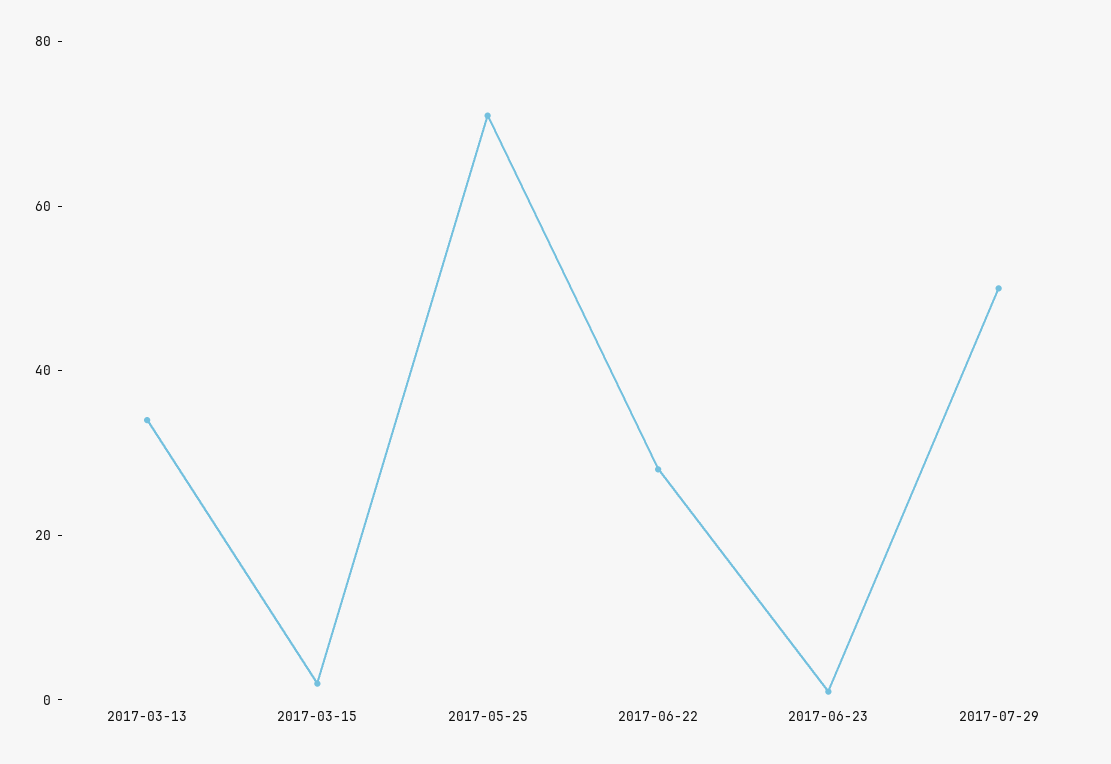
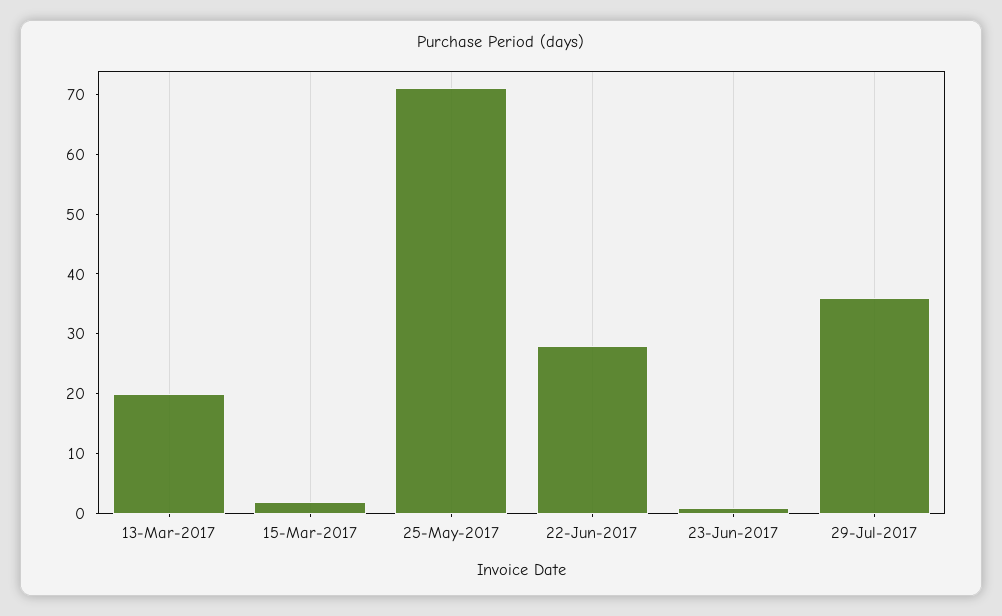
2017-03-13: 35 -> 20
2017-07-29: 50 -> 35

